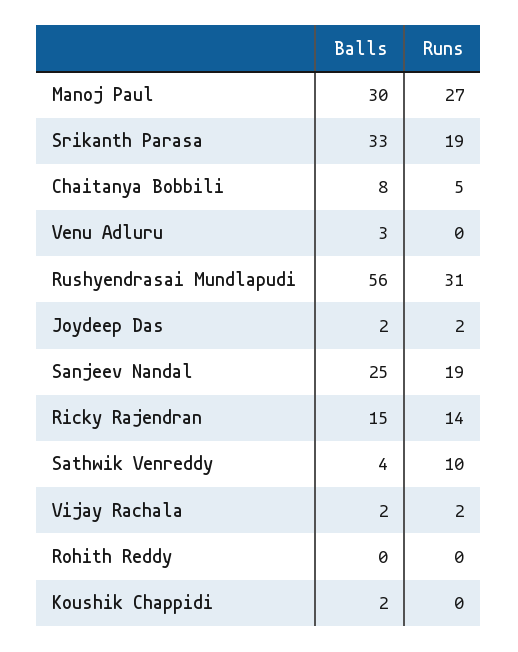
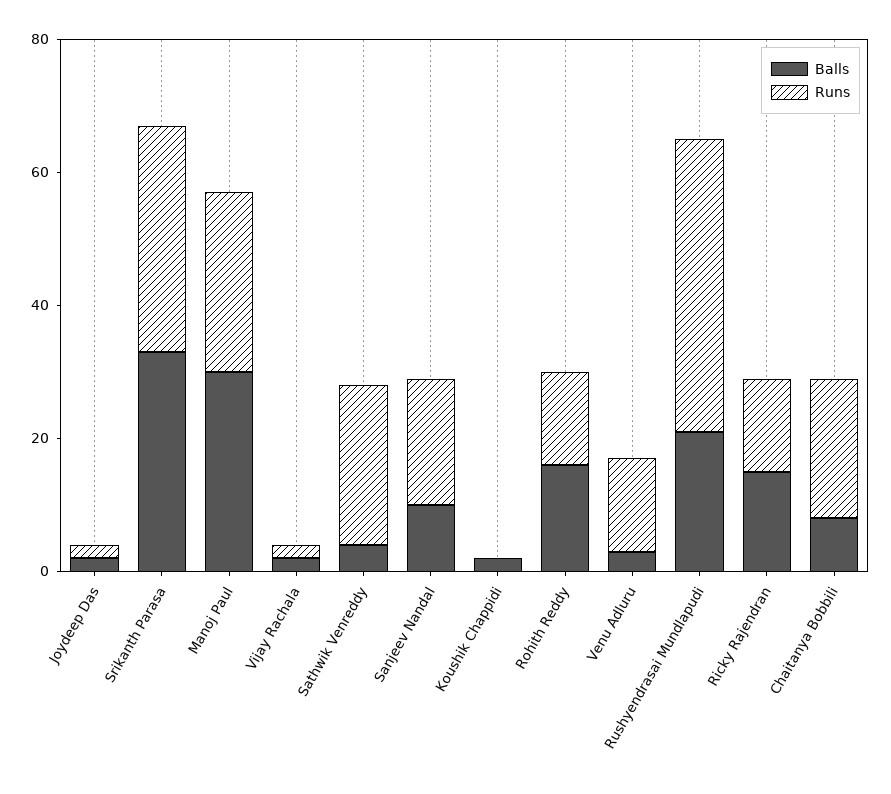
Runs, Srikanth Parasa: 19 -> 35
Runs, Chaitanya Bobbili: 5 -> 20
Runs, Venu Adluru: 0 -> 15
Balls, Rushyendrasai Mundlapudi: 56 -> 20
Runs, Rushyendrasai Mundlapudi: 31 -> 45
Balls, Sanjeev Nandal: 25 -> 10
Runs, Sathwik Venreddy: 10 -> 25
Balls, Rohith Reddy: 0 -> 15
Runs, Rohith Reddy: 0 -> 15

